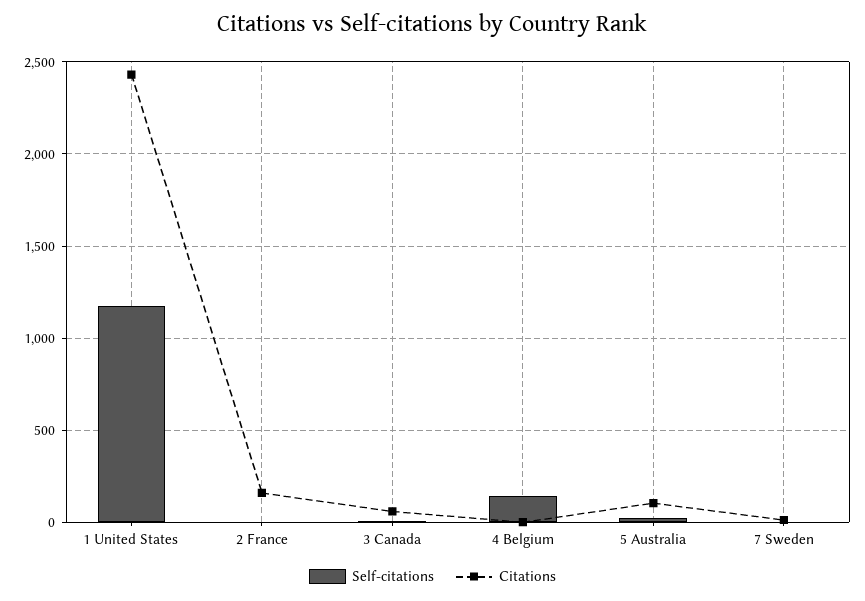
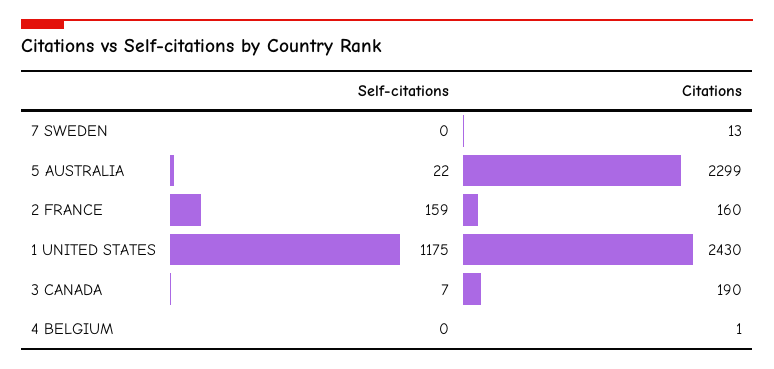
Self-citations, 2 France: 0 -> 159
Citations, 3 Canada: 50 -> 190
Self-citations, 4 Belgium: 150 -> 0
Citations, 5 Australia: 100 -> 2299

